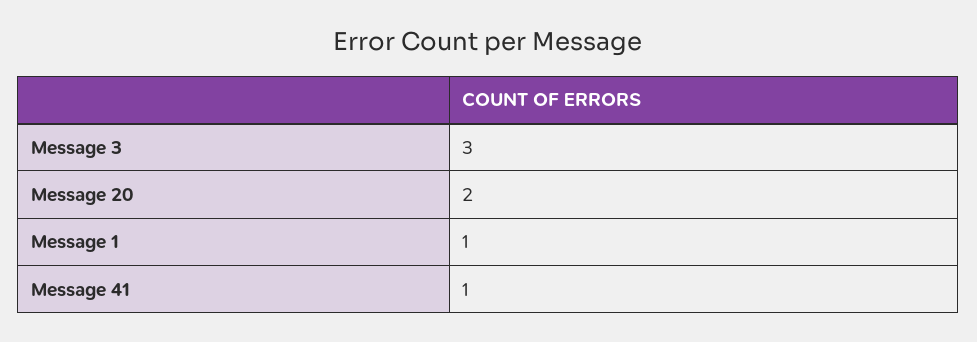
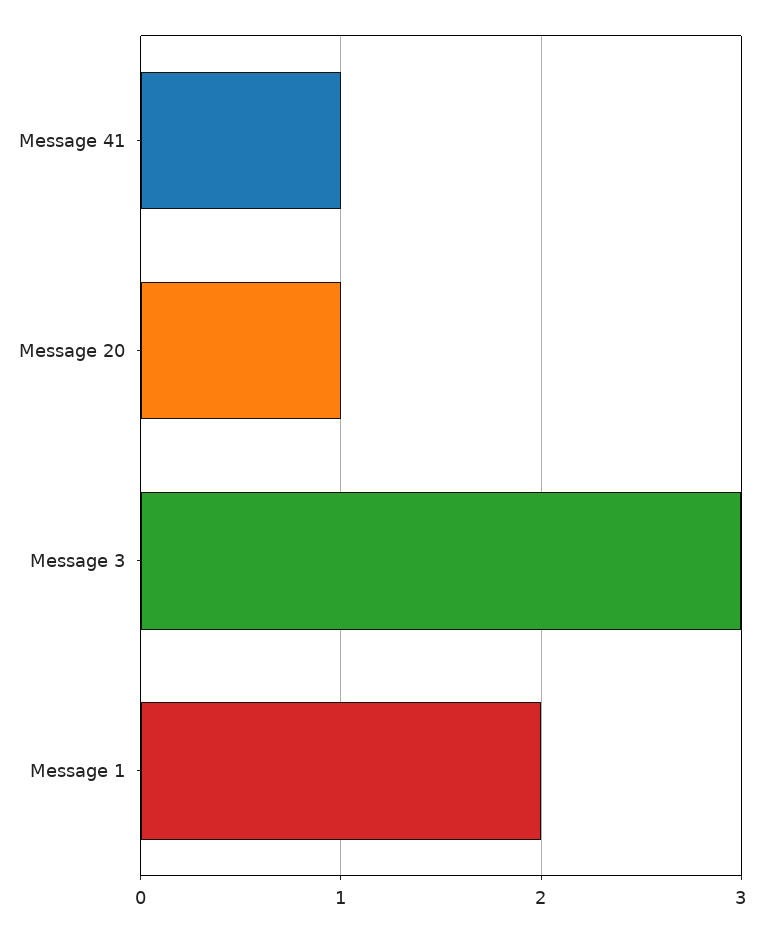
Message 20: 2 -> 1
Message 1: 1 -> 2

